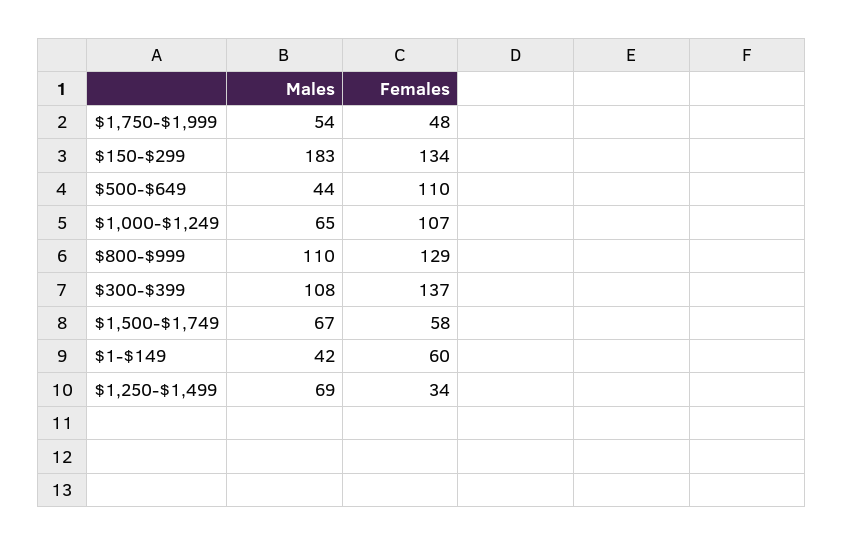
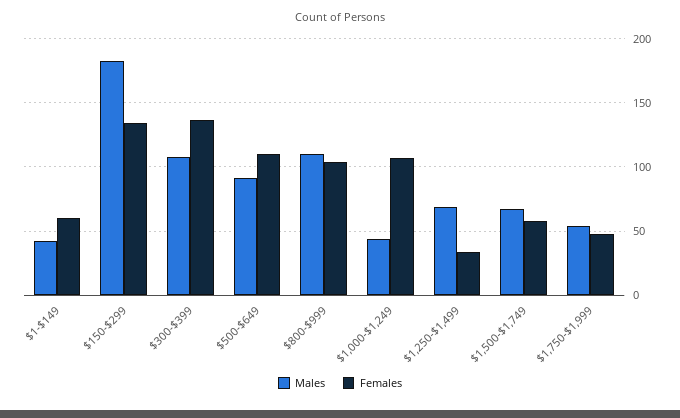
Males, $500-$649: 44 -> 90
Males, $1,000-$1,249: 65 -> 45
Females, $800-$999: 129 -> 105

